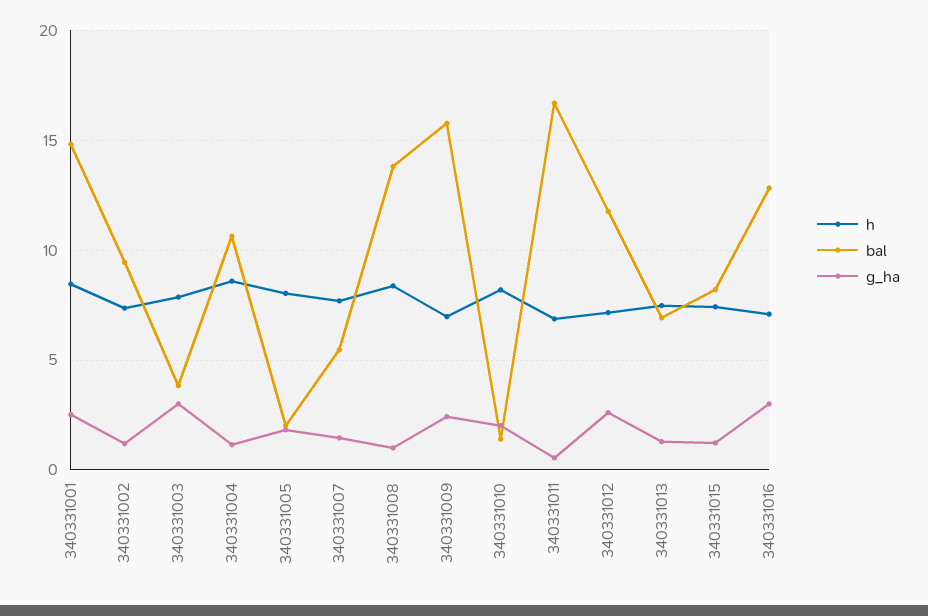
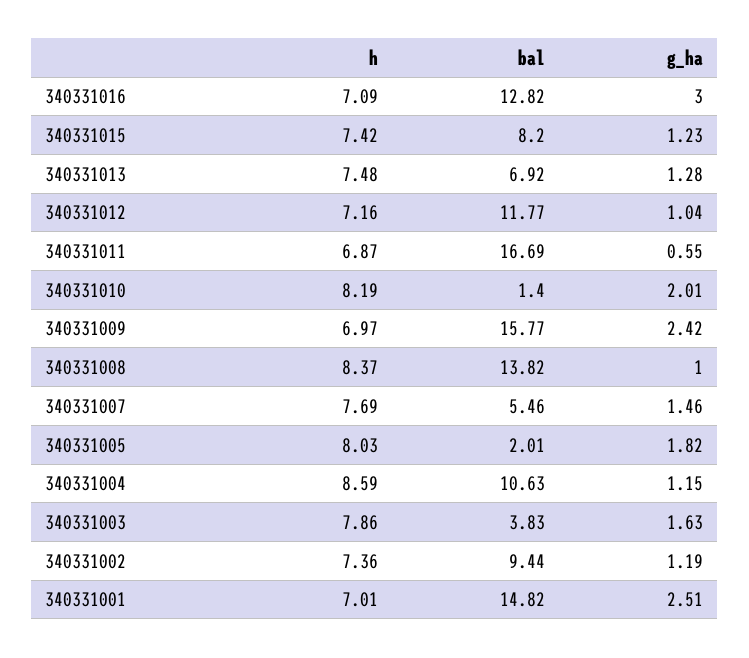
h, 340331001: 8.5 -> 7.01
g_ha, 340331003: 3 -> 1.63
g_ha, 340331012: 2.5 -> 1.04

